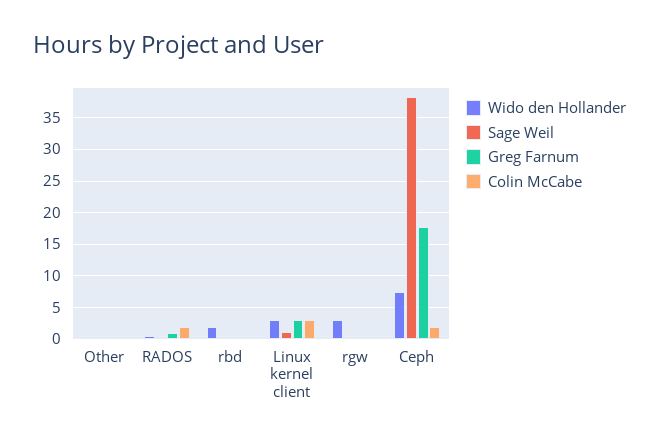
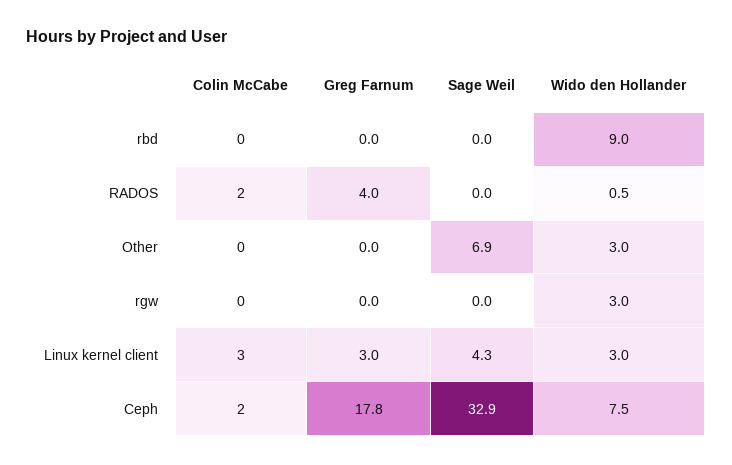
Wido den Hollander, Other: 0 -> 3
Sage Weil, Other: 0 -> 6.9
Greg Farnum, RADOS: 1 -> 4
Wido den Hollander, rbd: 2 -> 9
Sage Weil, Linux kernel client: 1 -> 4.3
Sage Weil, Ceph: 38 -> 32.9

